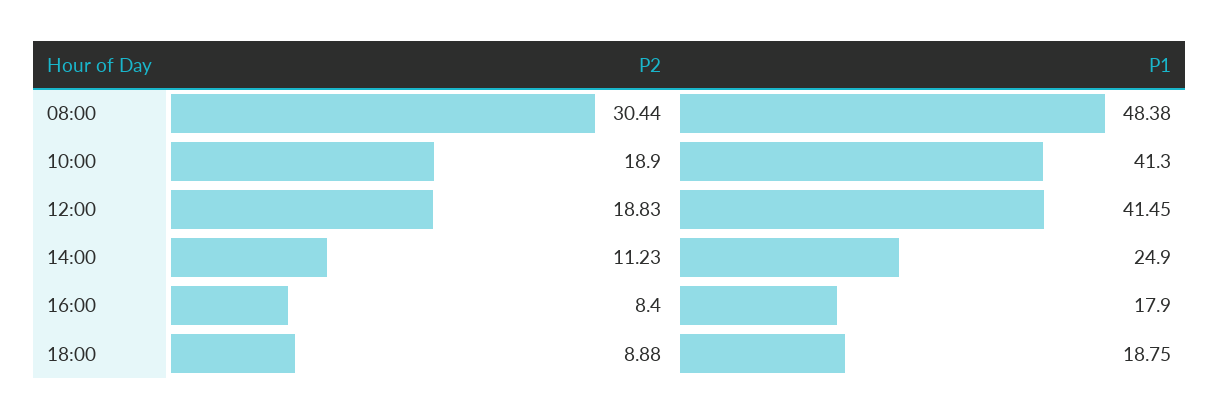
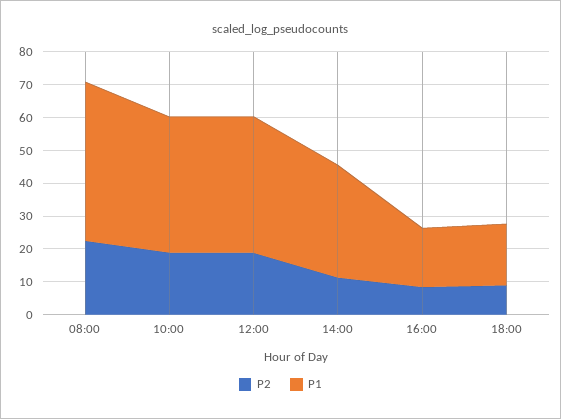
P2, 08:00: 30.44 -> 22.5
P1, 14:00: 24.9 -> 35

